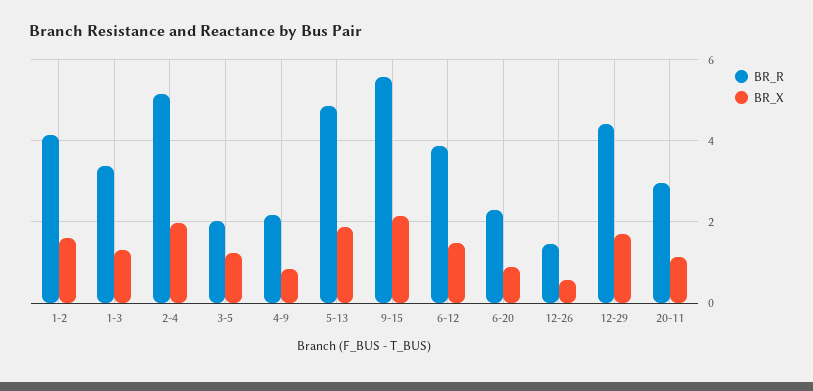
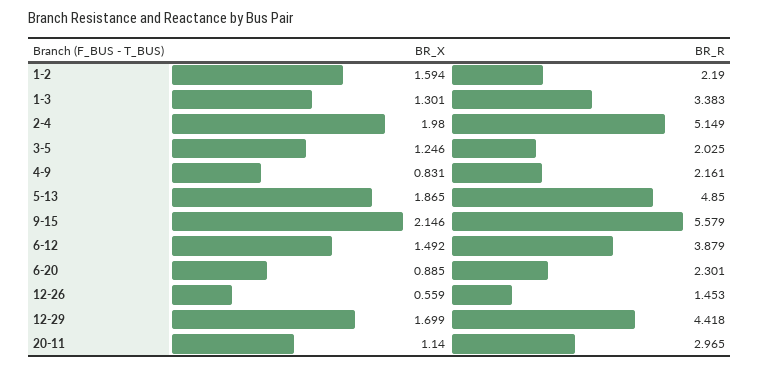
BR_R, 1-2: 4.2 -> 2.19

